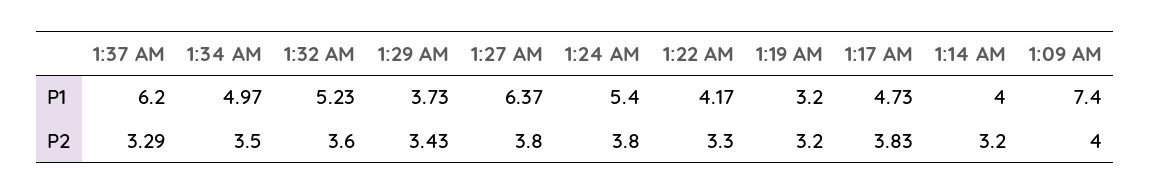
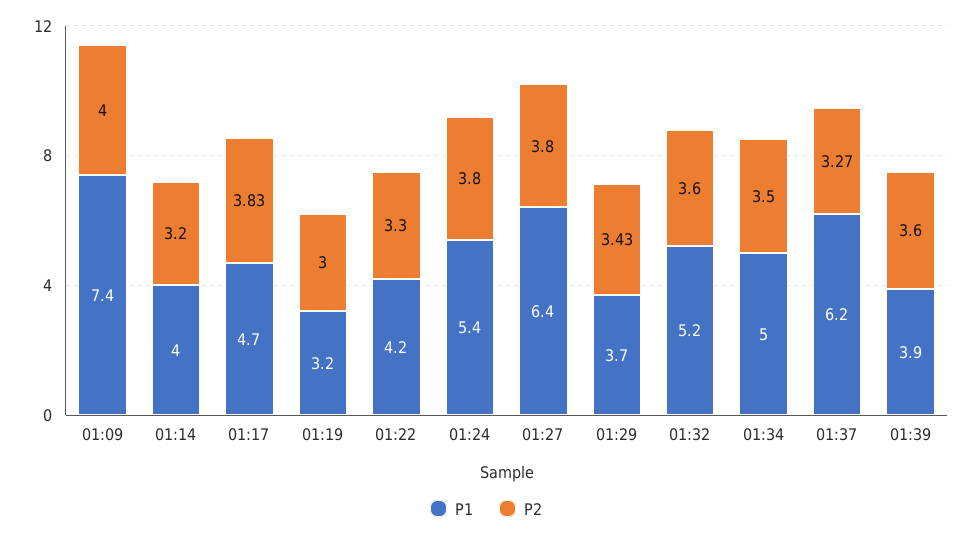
P2, 1:37 AM: 3.29 -> 3.27
P2, 1:19 AM: 3.2 -> 3
P1, 01:39: none -> 3.9
P2, 01:39: none -> 3.6

